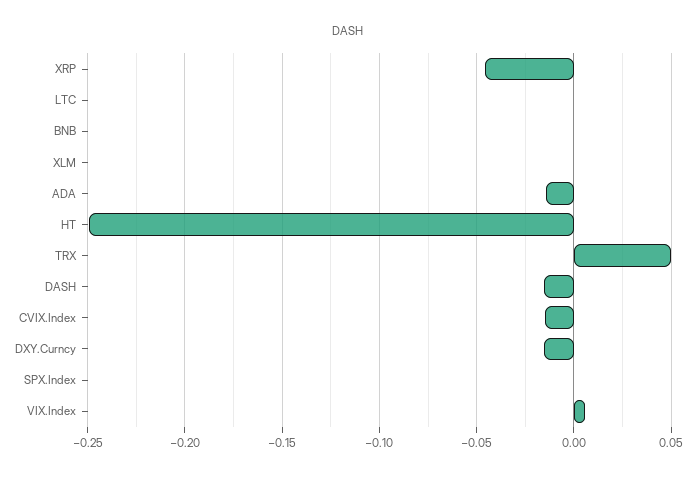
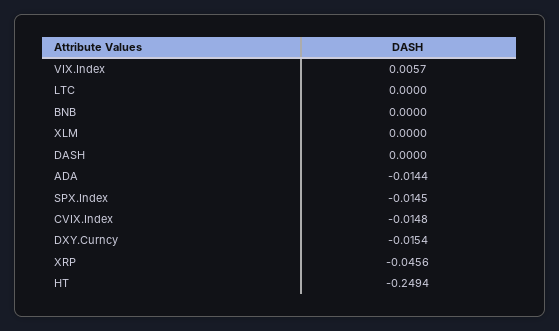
TRX: 0.05 -> none
DASH: -0.015 -> 0
SPX.Index: 0 -> -0.0145

